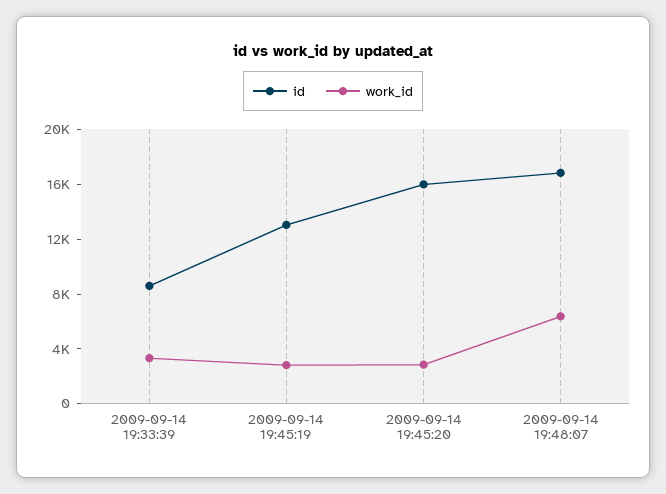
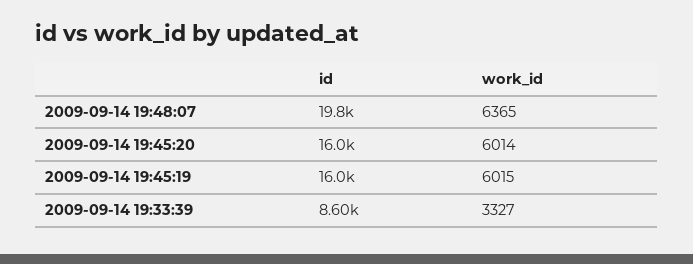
id, 2009-09-14 19:45:19: 13000 -> 16000
work_id, 2009-09-14 19:45:19: 3000 -> 6015
work_id, 2009-09-14 19:45:20: 3000 -> 6014
id, 2009-09-14 19:48:07: 17000 -> 19800

